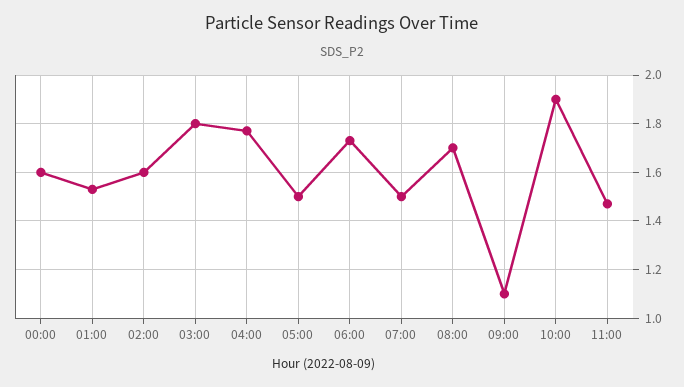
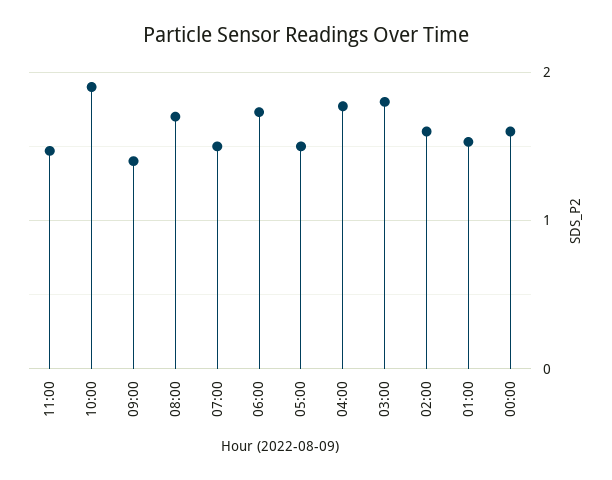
09:00: 1.1 -> 1.4

